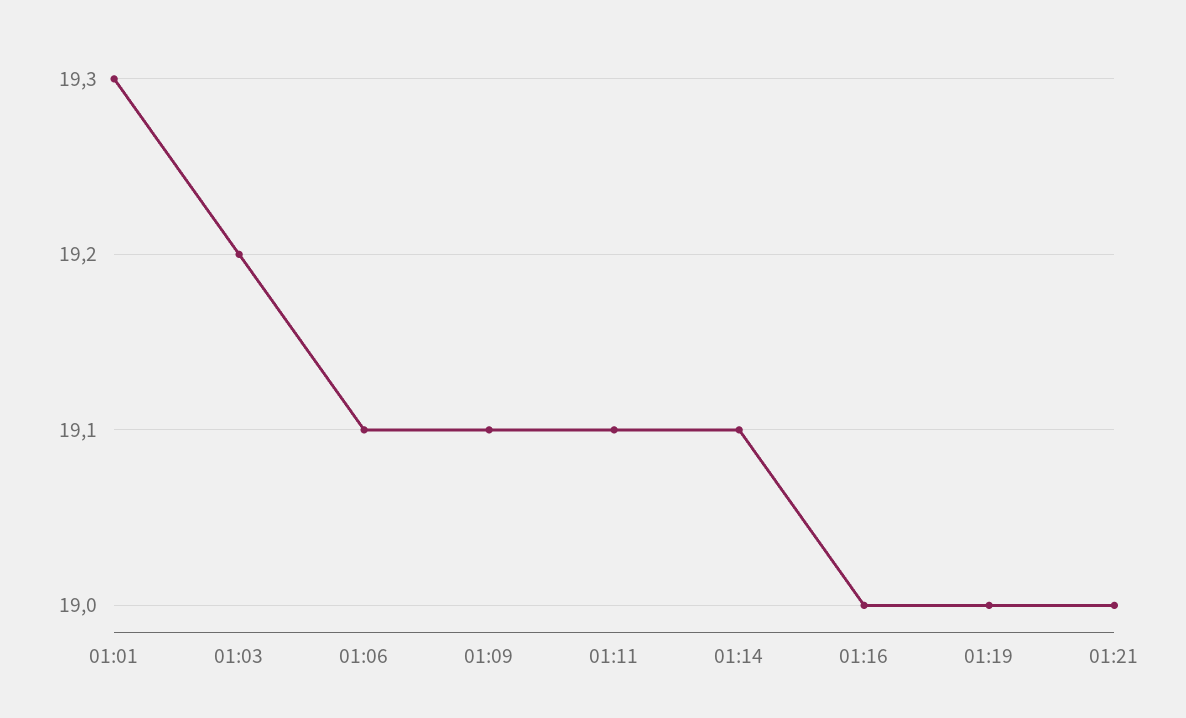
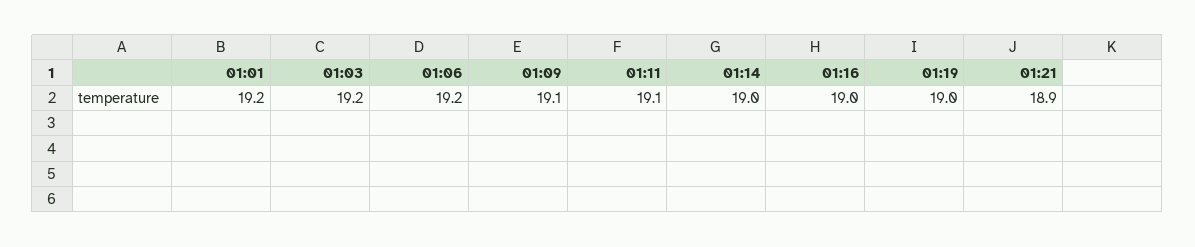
01:01: 19.3 -> 19.2
01:06: 19.1 -> 19.2
01:14: 19.1 -> 19
01:21: 19 -> 18.9

